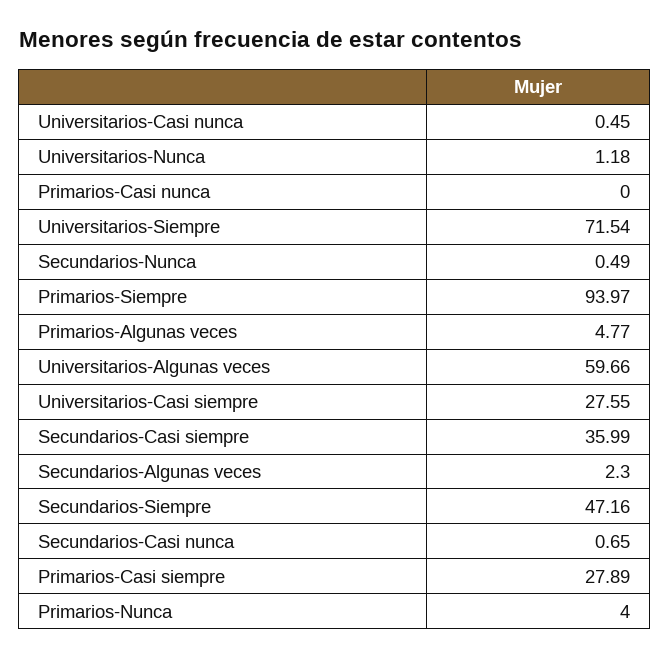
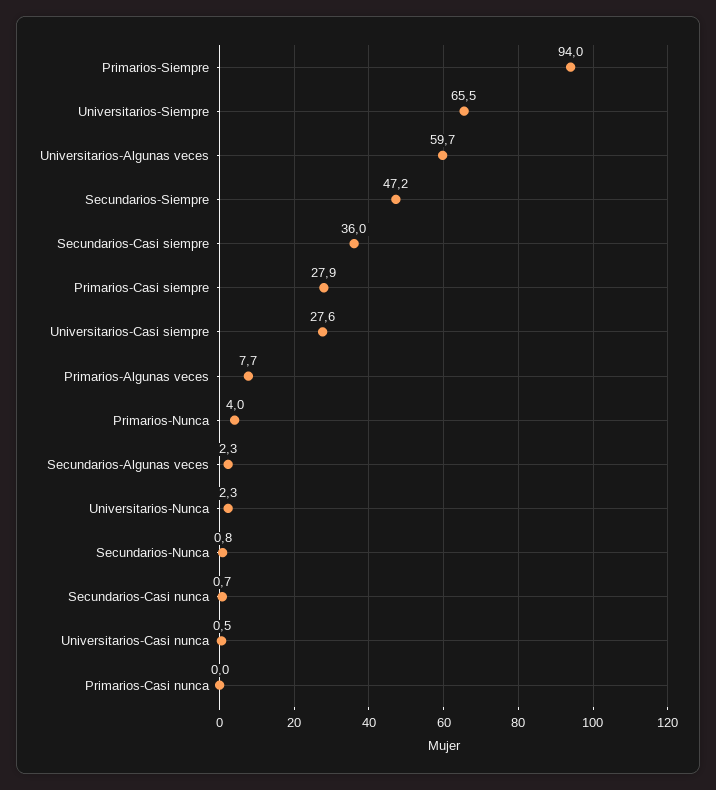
Universitarios-Nunca: 1.18 -> 2.3
Universitarios-Siempre: 71.54 -> 65.5
Secundarios-Nunca: 0.49 -> 0.8
Primarios-Algunas veces: 4.77 -> 7.7

